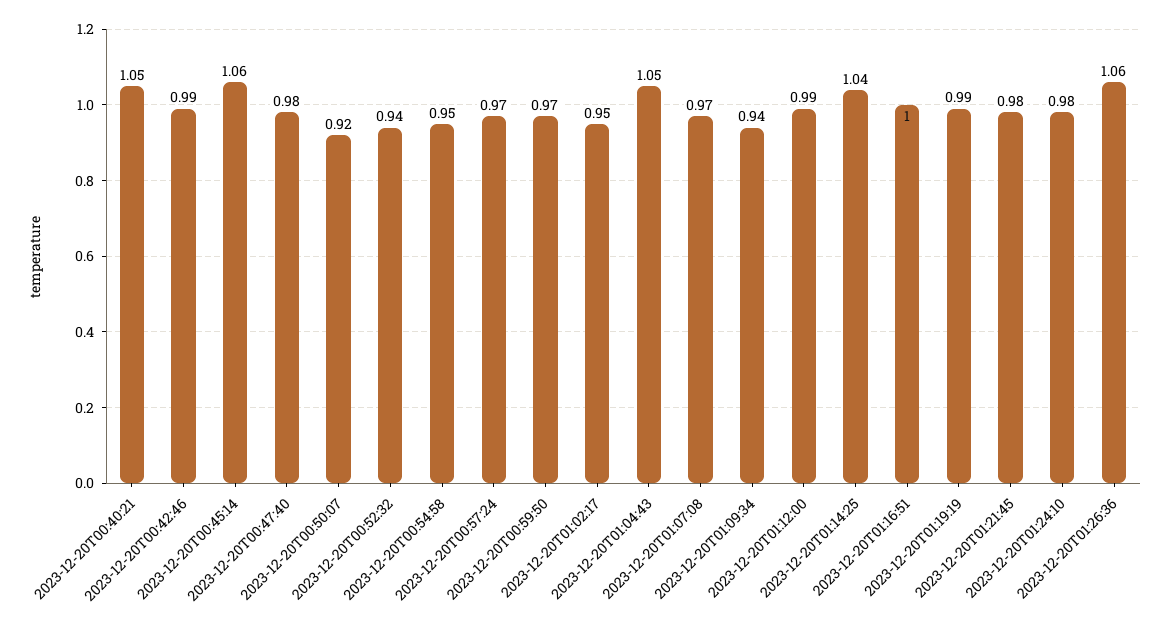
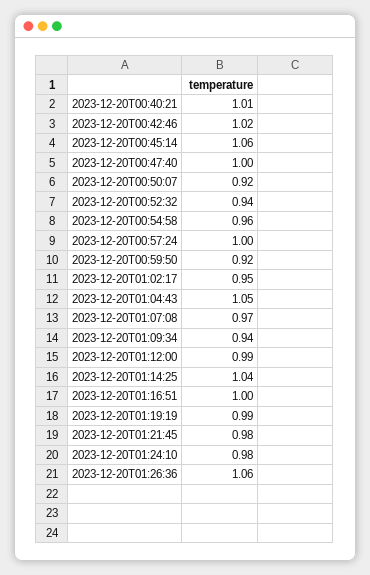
2023-12-20T00:40:21: 1.05 -> 1.01
2023-12-20T00:42:46: 0.99 -> 1.02
2023-12-20T00:47:40: 0.98 -> 1
2023-12-20T00:54:58: 0.95 -> 0.96
2023-12-20T00:57:24: 0.97 -> 1
2023-12-20T00:59:50: 0.97 -> 0.92

